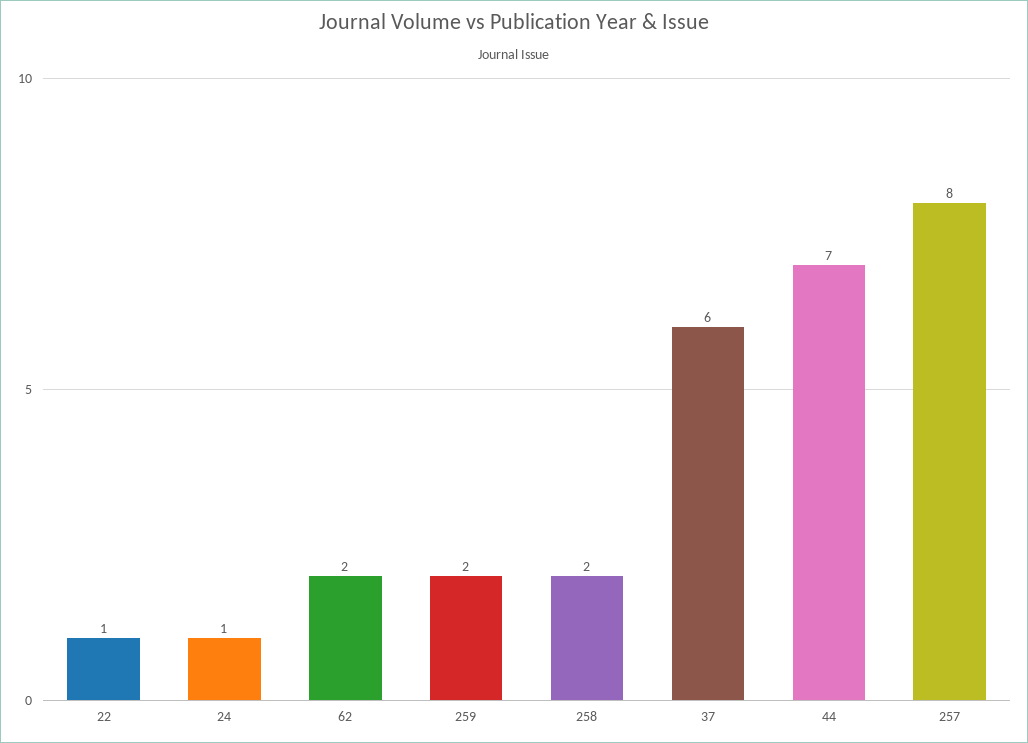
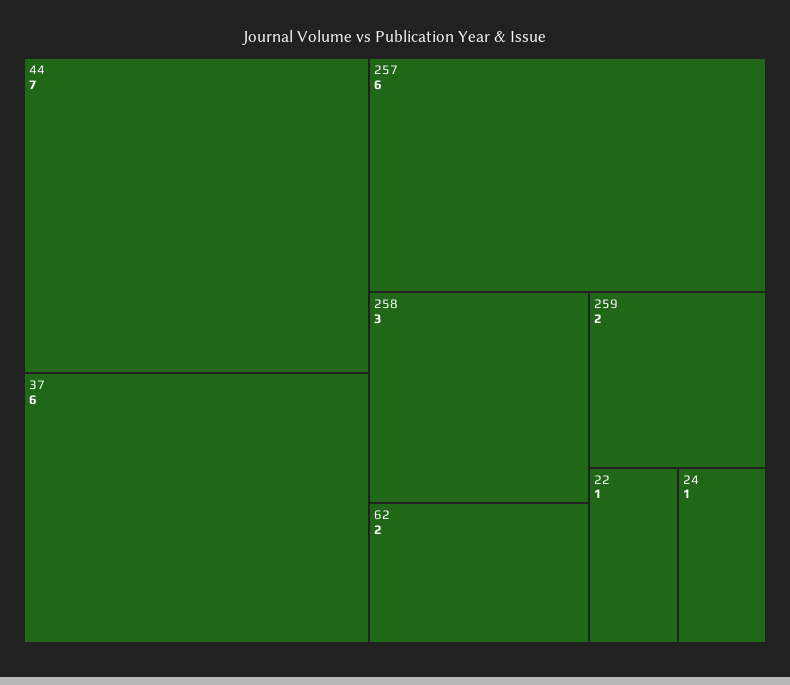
258: 2 -> 3
257: 8 -> 6

